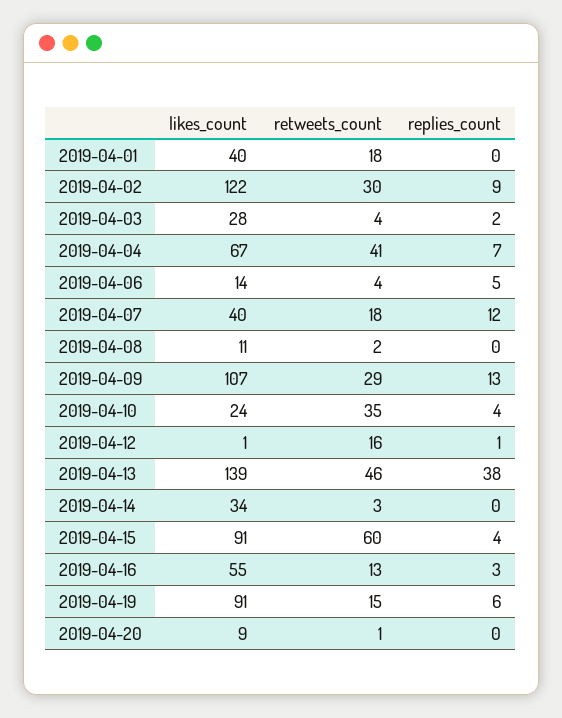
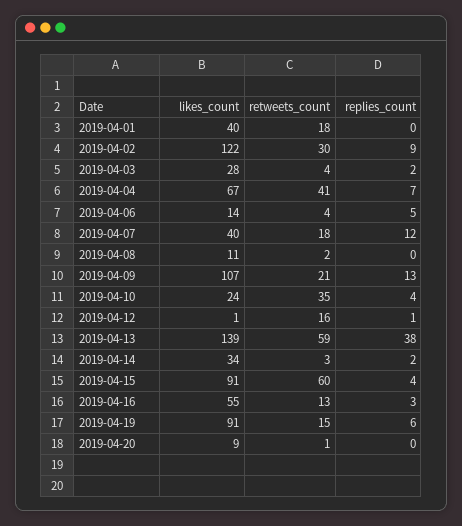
retweets_count, 2019-04-09: 29 -> 21
retweets_count, 2019-04-13: 46 -> 59
replies_count, 2019-04-14: 0 -> 2

